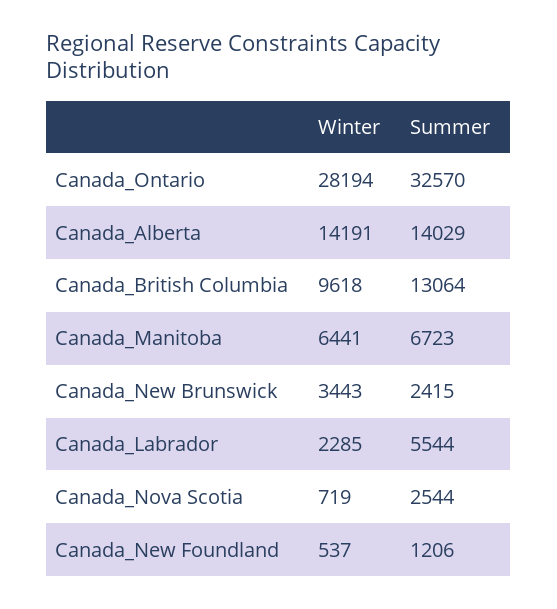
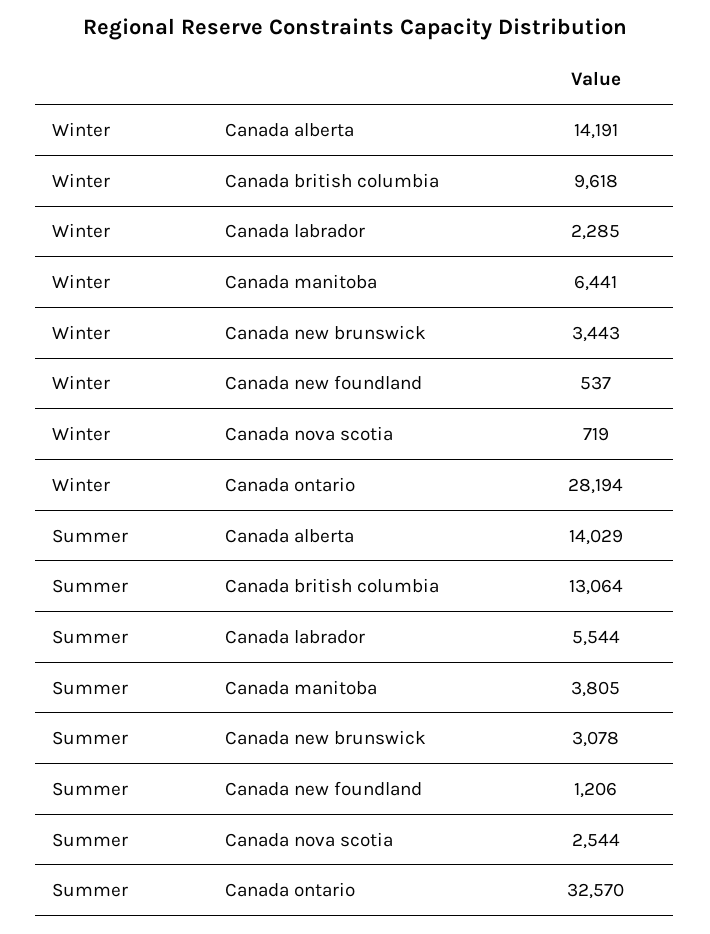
Summer, Canada_Manitoba: 6723 -> 3805
Summer, Canada_New Brunswick: 2415 -> 3078

